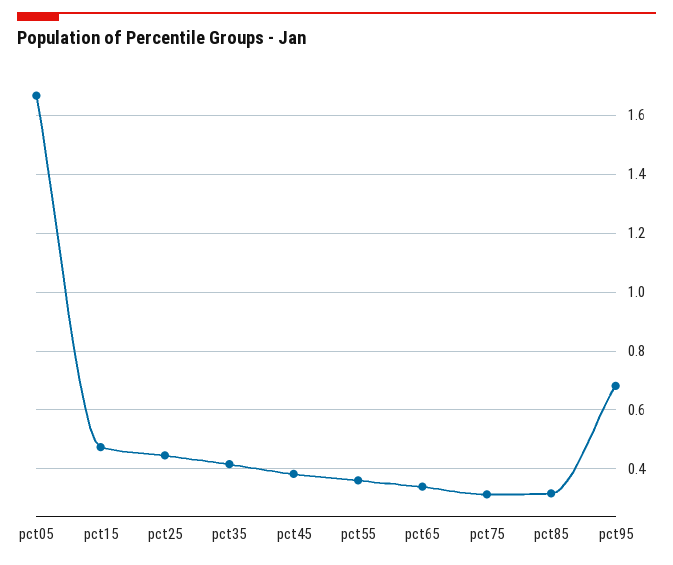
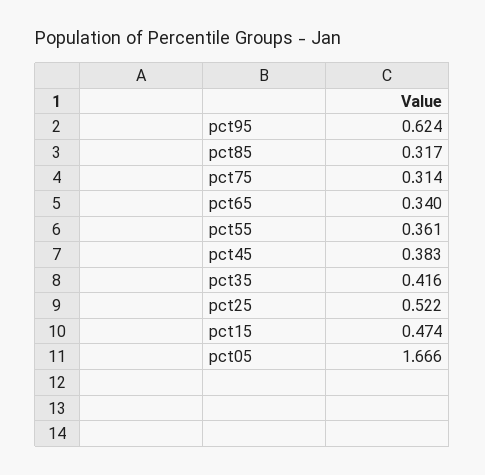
pct25: 0.45 -> 0.522
pct95: 0.675 -> 0.624

